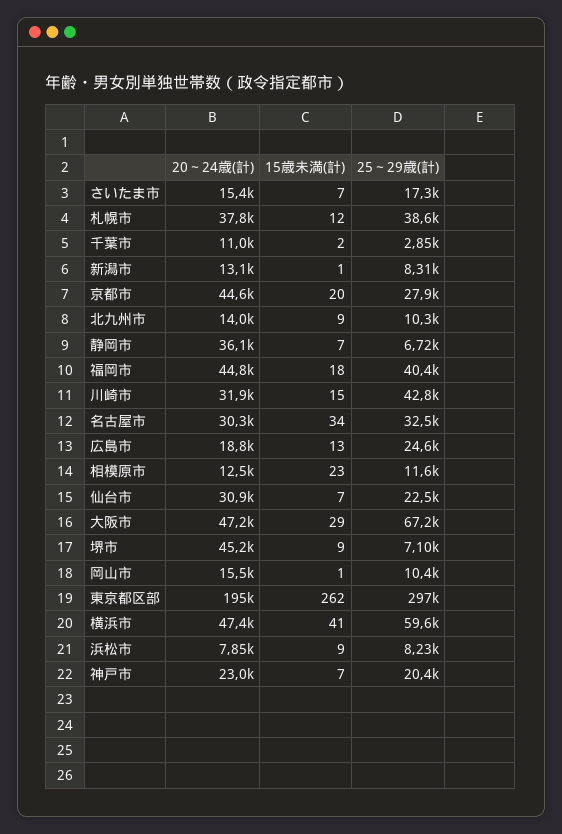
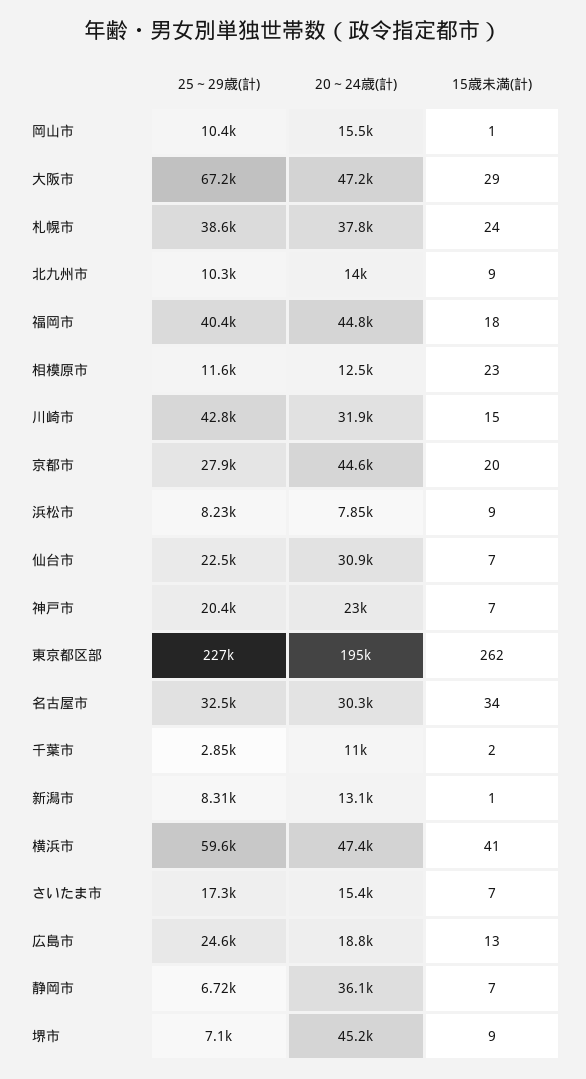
15歳未満(計), 札幌市: 12 -> 24
25～29歳(計), 東京都区部: 297000 -> 227000

